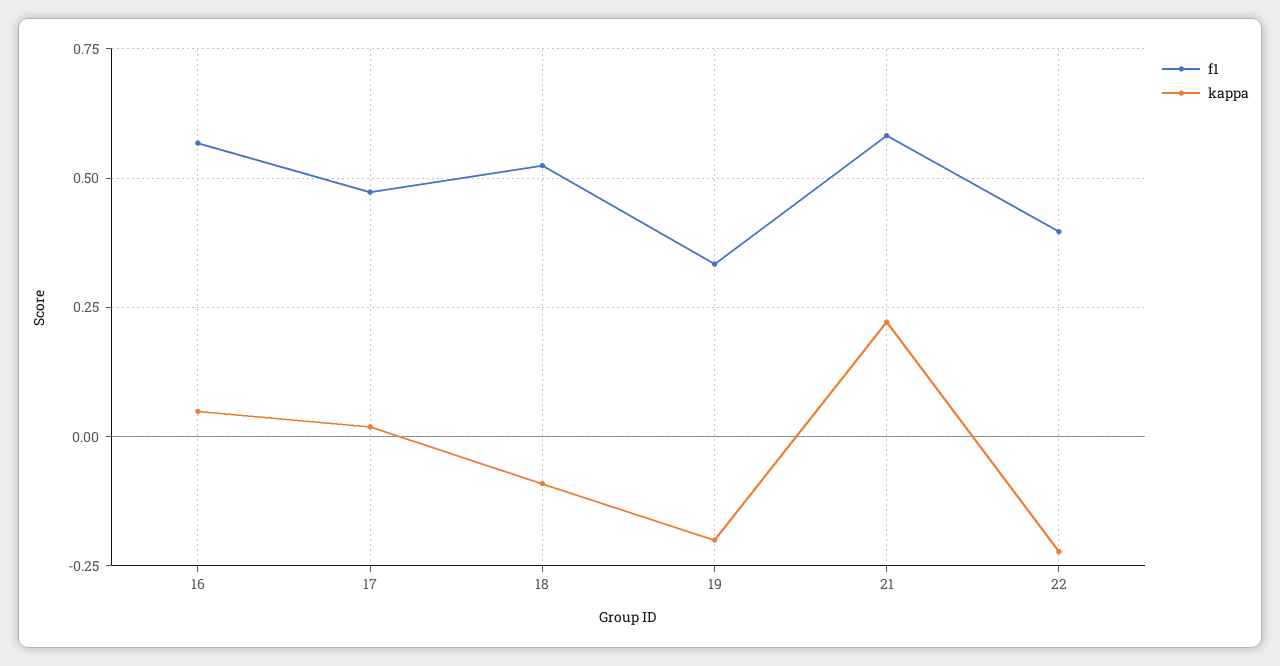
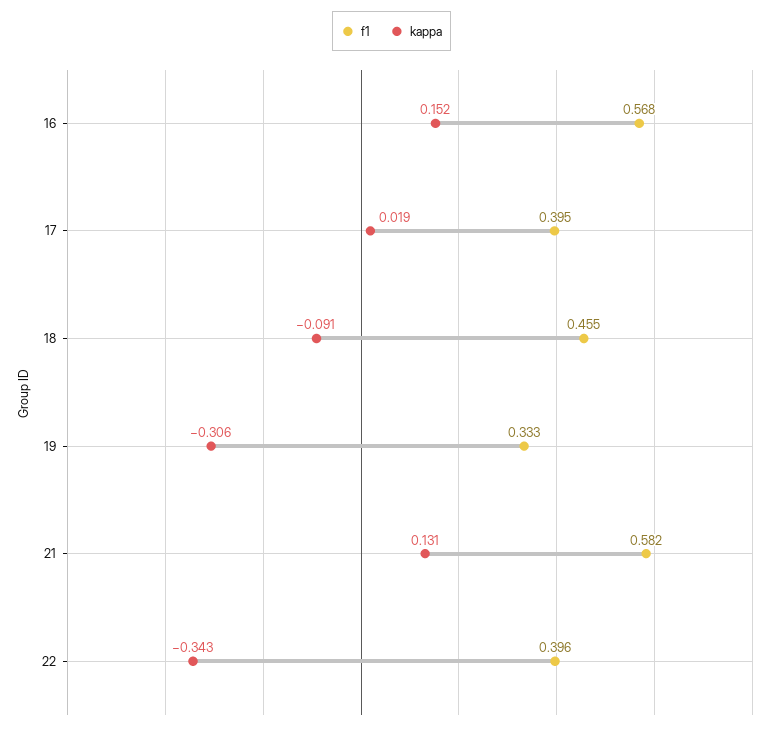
kappa, 16: 0.05 -> 0.152
f1, 17: 0.475 -> 0.395
f1, 18: 0.525 -> 0.455
kappa, 19: -0.2 -> -0.306
kappa, 21: 0.225 -> 0.131
kappa, 22: -0.225 -> -0.343

